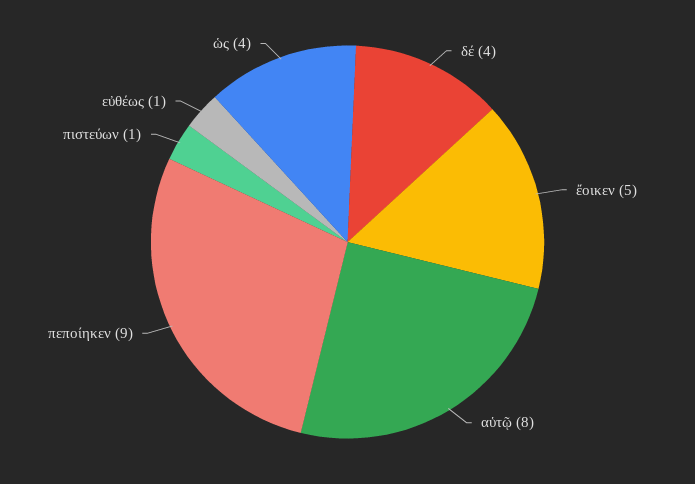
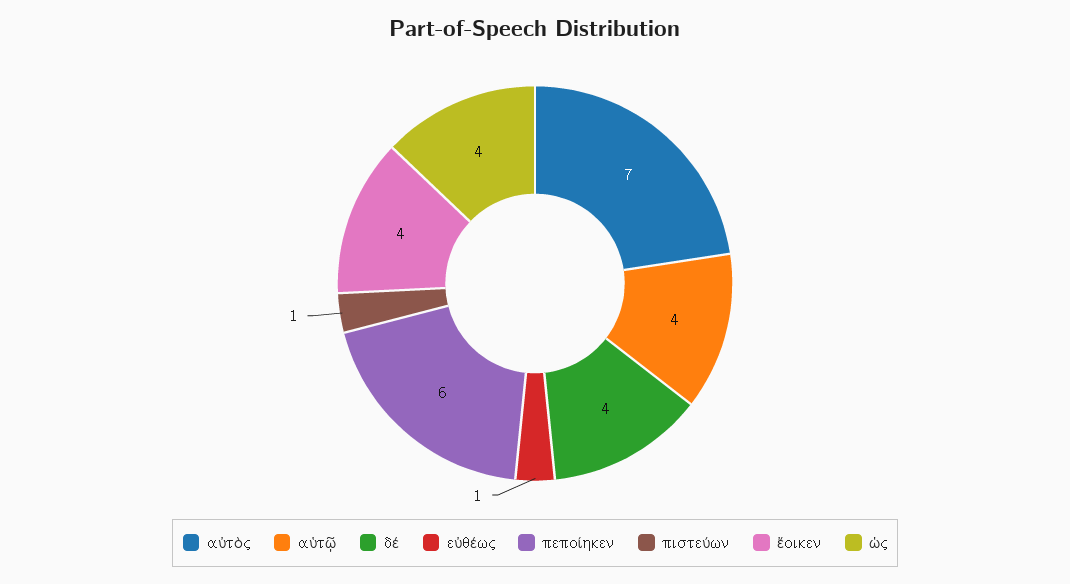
ἔοικεν: 5 -> 4
αὑτῷ: 8 -> 4
πεποίηκεν: 9 -> 6
αὐτὸς: none -> 7

